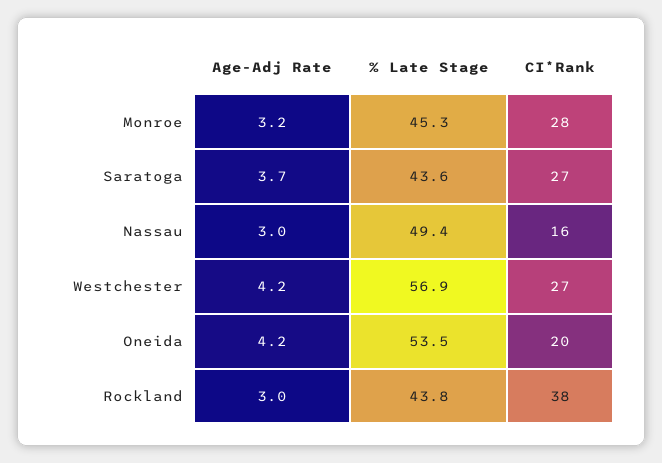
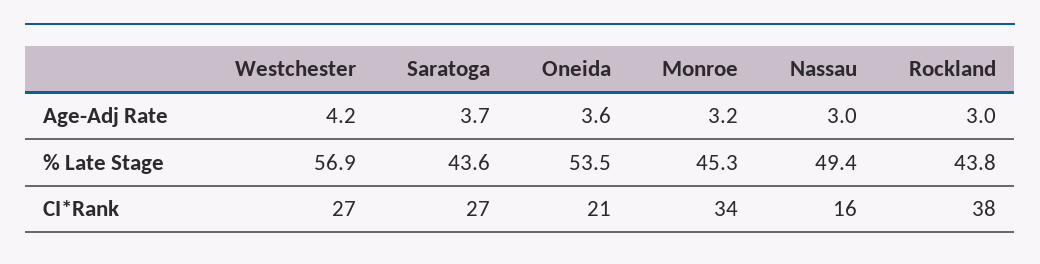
CI*Rank, Monroe: 28 -> 34
Age-Adj Rate, Oneida: 4.2 -> 3.6
CI*Rank, Oneida: 20 -> 21

